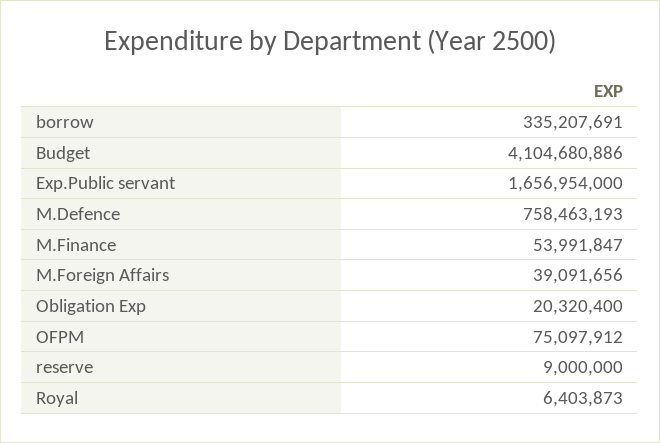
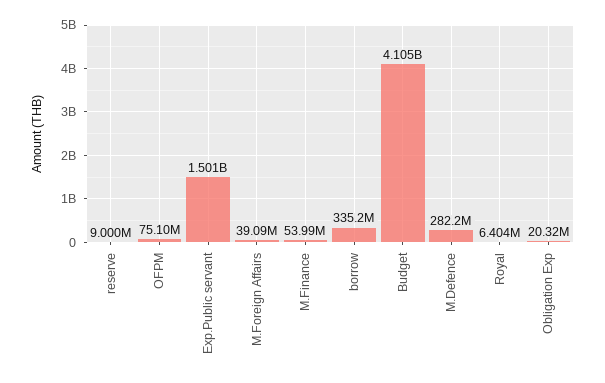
Exp.Public servant: 1656954000 -> 1501000000
M.Defence: 758463193 -> 282200000

